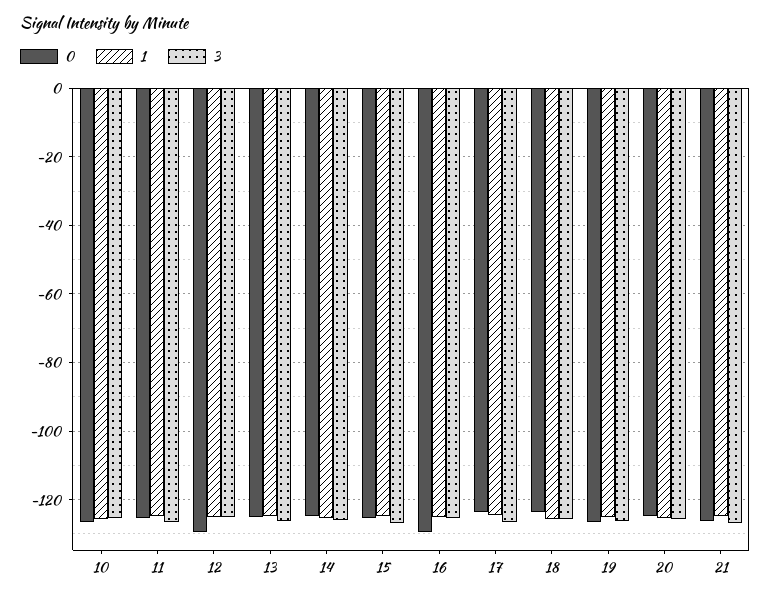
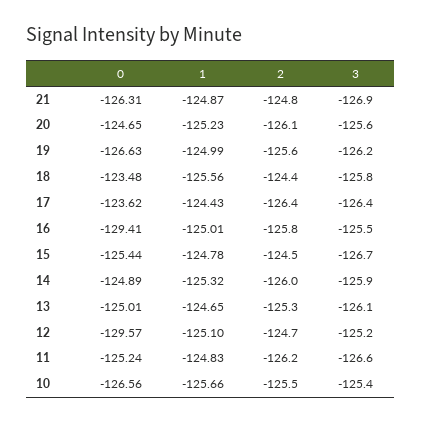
2, 21: none -> -124.8
2, 20: none -> -126.1
2, 19: none -> -125.6
2, 18: none -> -124.4
2, 17: none -> -126.4
2, 16: none -> -125.8
2, 15: none -> -124.5
2, 14: none -> -126
2, 13: none -> -125.3
2, 12: none -> -124.7
2, 11: none -> -126.2
2, 10: none -> -125.5

